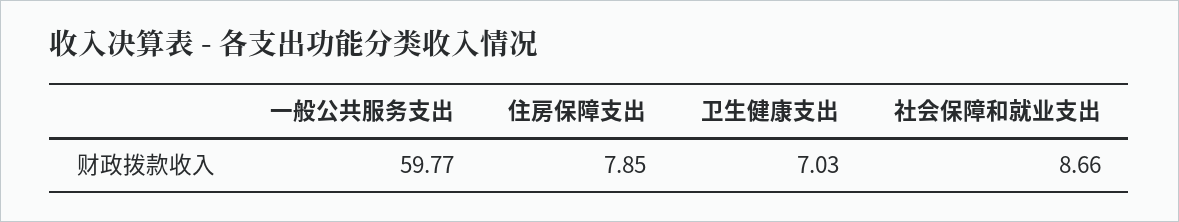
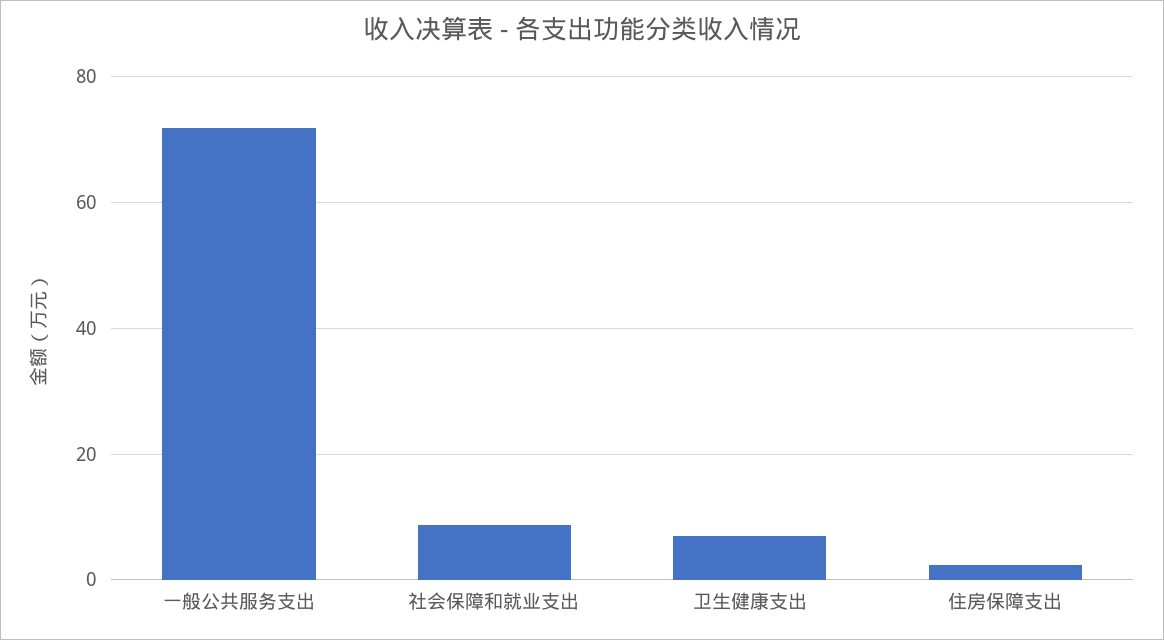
一般公共服务支出: 59.77 -> 72
住房保障支出: 7.85 -> 2

